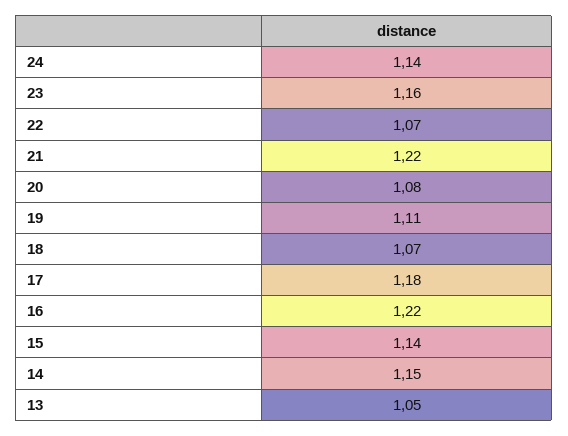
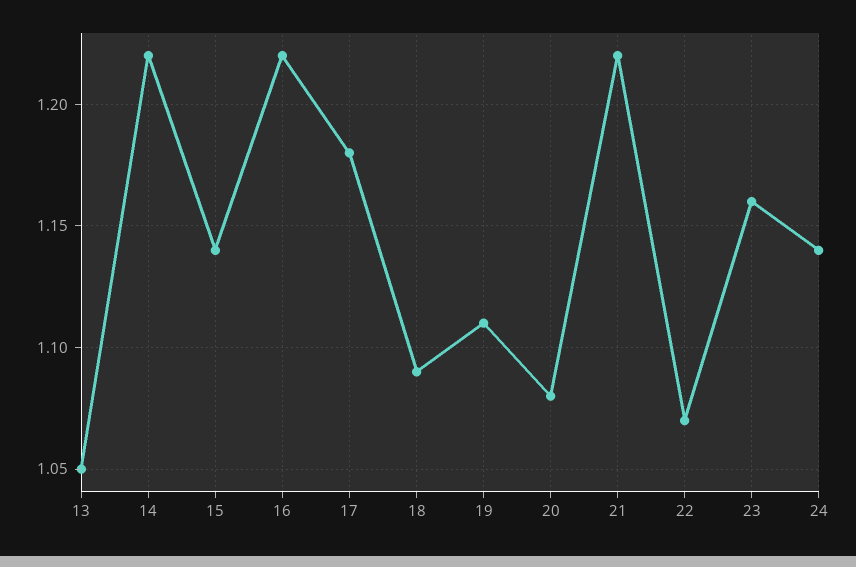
18: 1.07 -> 1.09
14: 1.15 -> 1.22

